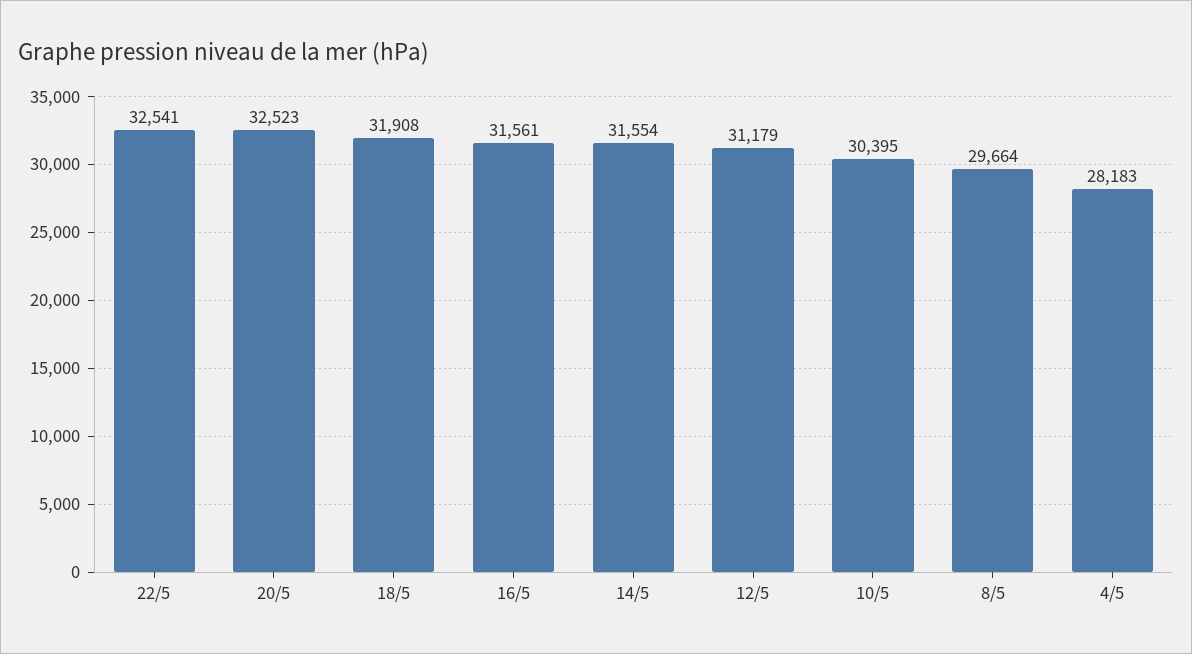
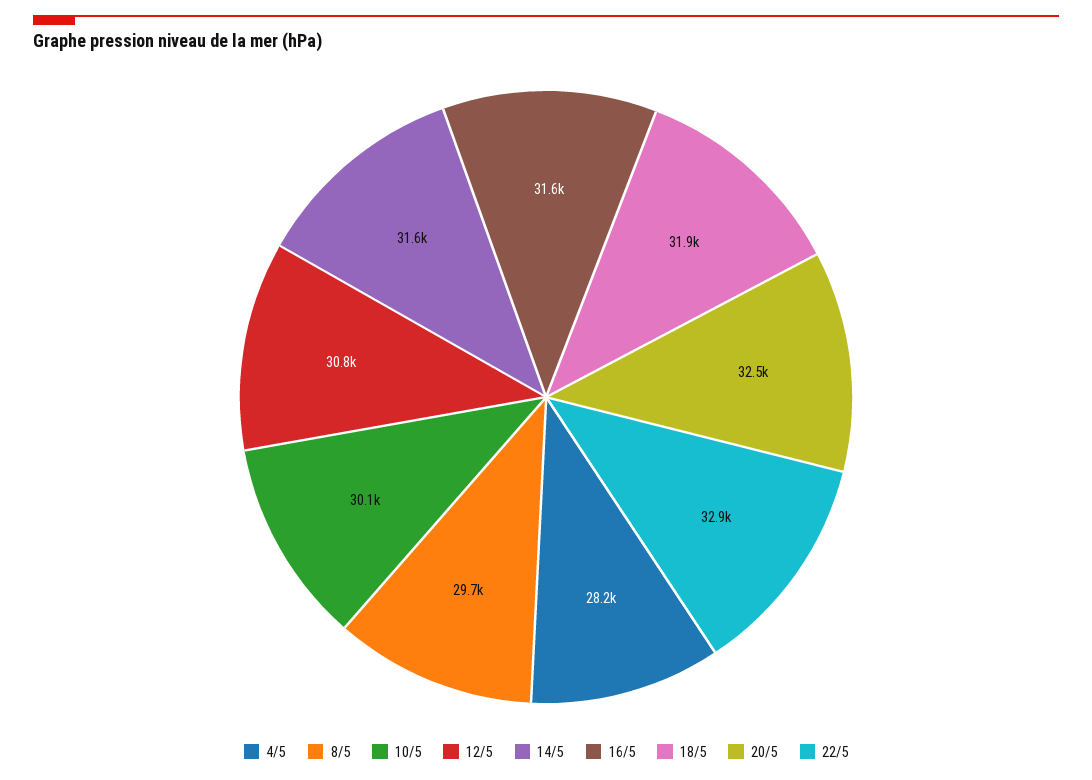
22/5: 32541 -> 32900
12/5: 31179 -> 30800
10/5: 30395 -> 30100

